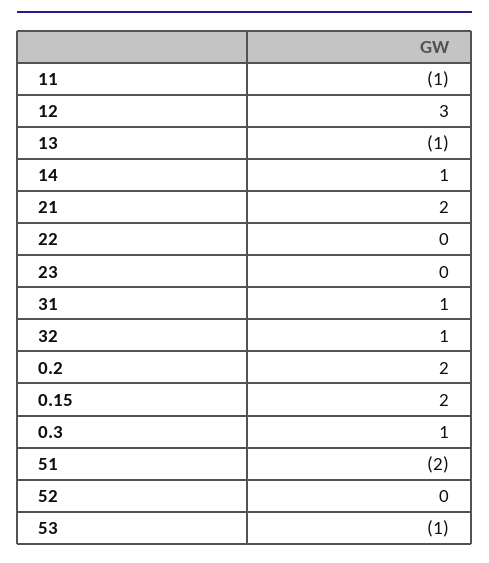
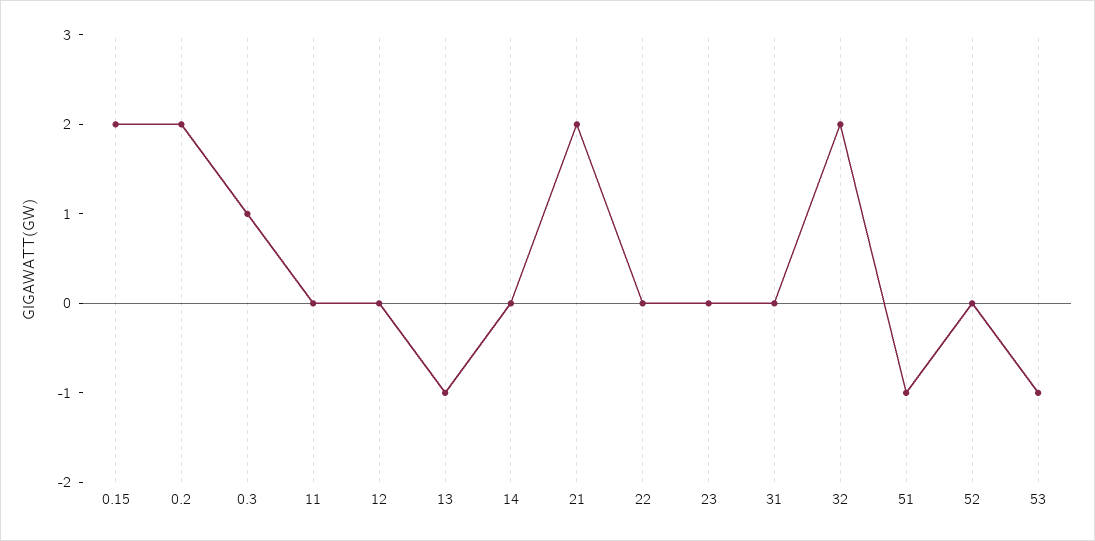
11: -1 -> 0
12: 3 -> 0
14: 1 -> 0
31: 1 -> 0
32: 1 -> 2
51: -2 -> -1

